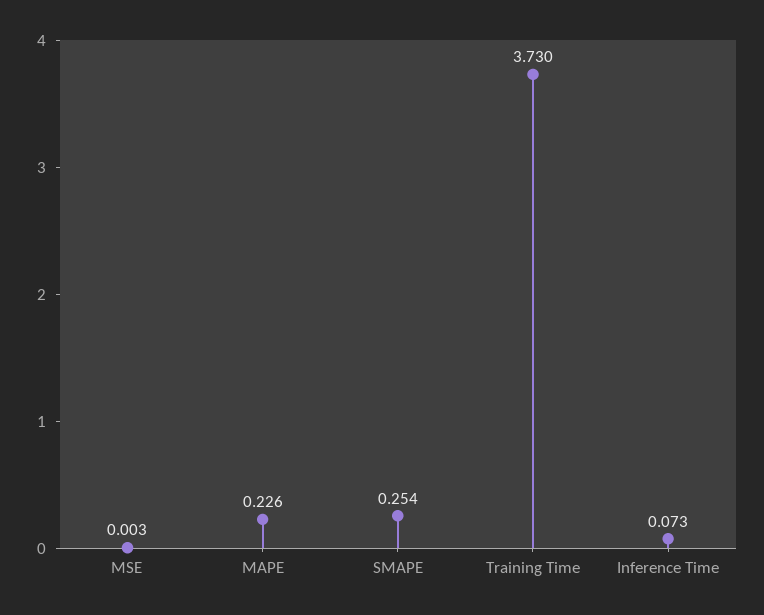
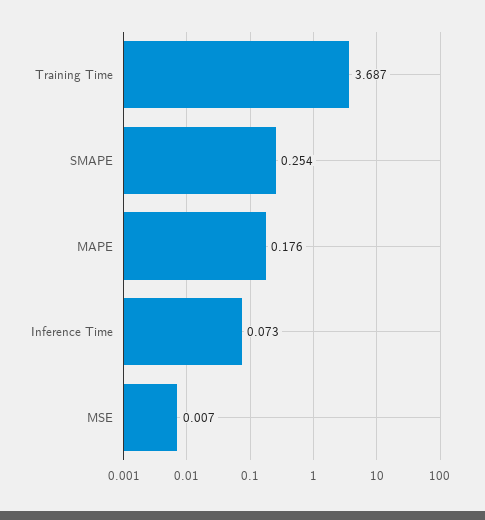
MSE: 0.003 -> 0.007
MAPE: 0.226 -> 0.176
Training Time: 3.73 -> 3.687

